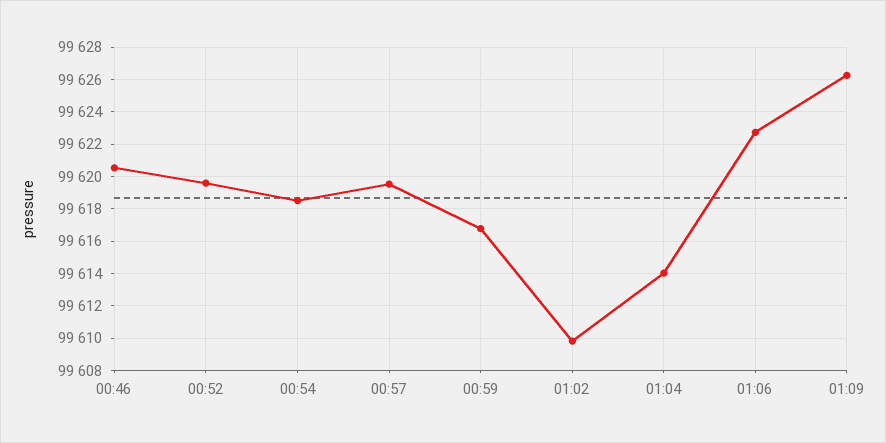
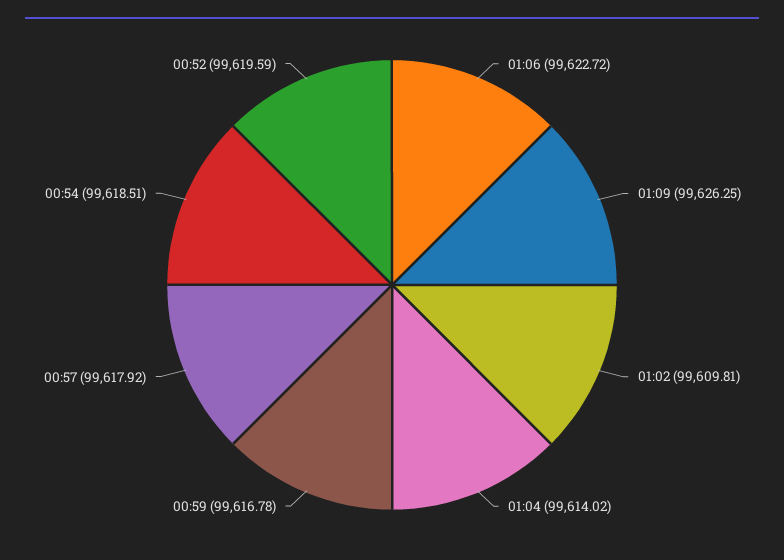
00:46: 99620.5 -> none
00:57: 99619.5 -> 99617.92

